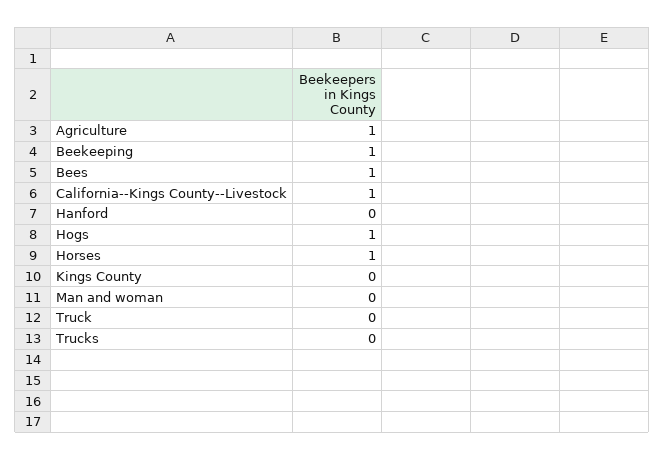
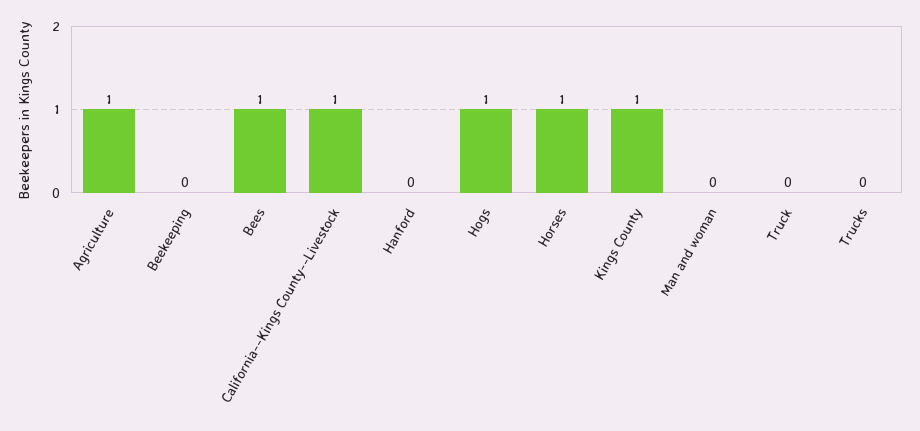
Beekeeping: 1 -> 0
Kings County: 0 -> 1

